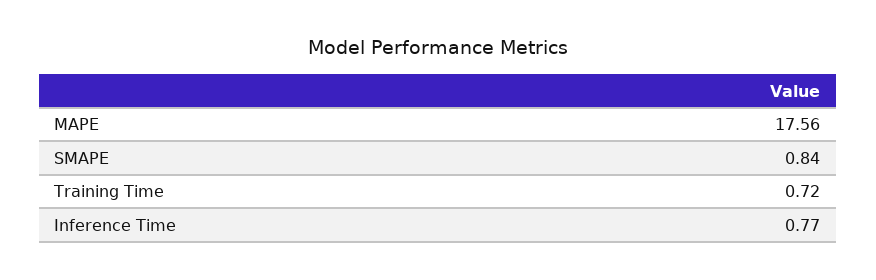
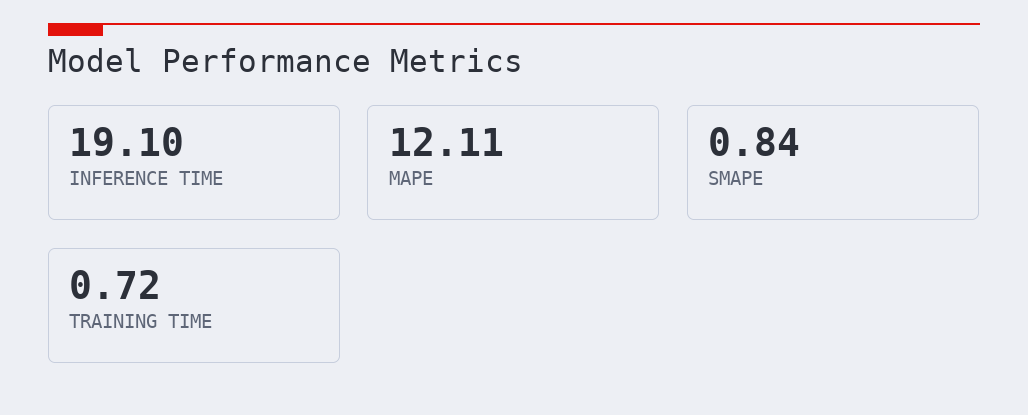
MAPE: 17.56 -> 12.11
Inference Time: 0.77 -> 19.1

